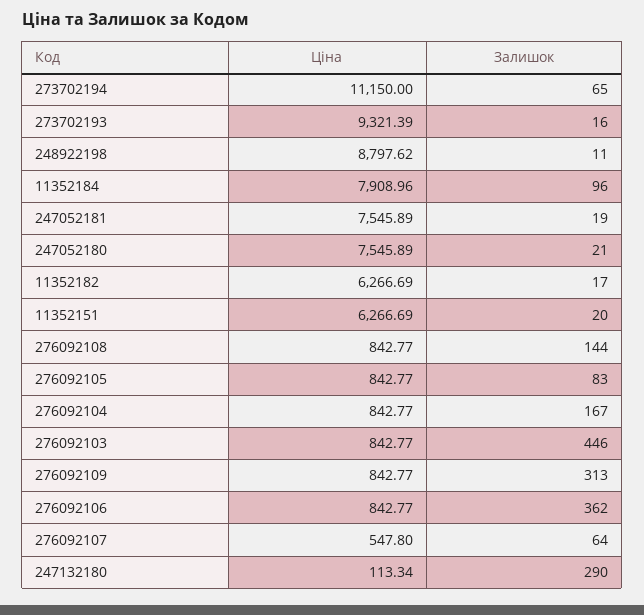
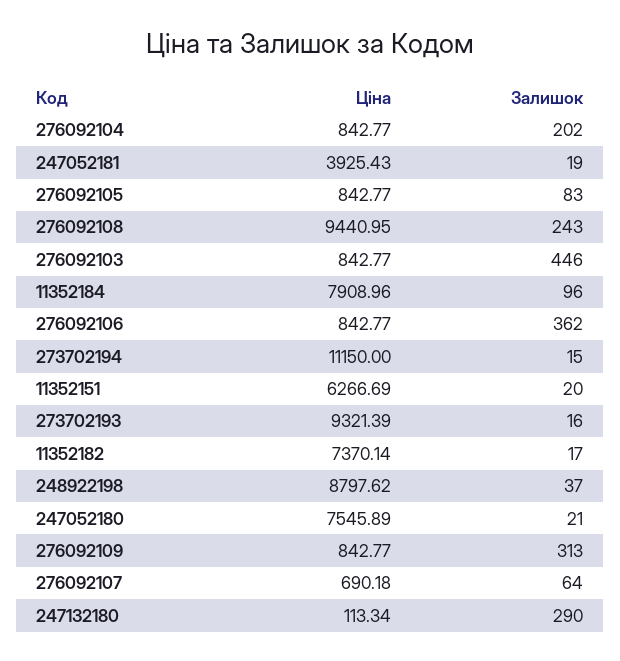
Залишок, 273702194: 65 -> 15
Залишок, 248922198: 11 -> 37
Ціна, 247052181: 7545.89 -> 3925.43
Ціна, 11352182: 6266.69 -> 7370.14
Ціна, 276092108: 842.77 -> 9440.95
Залишок, 276092108: 144 -> 243
Залишок, 276092104: 167 -> 202
Ціна, 276092107: 547.8 -> 690.18

